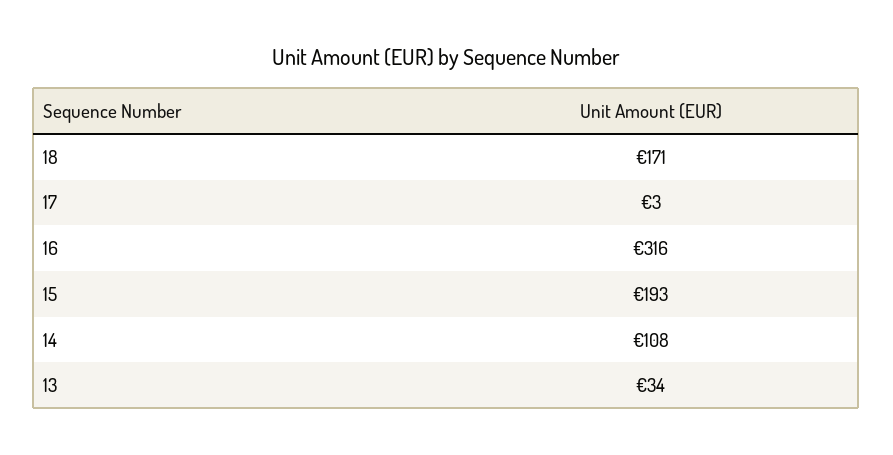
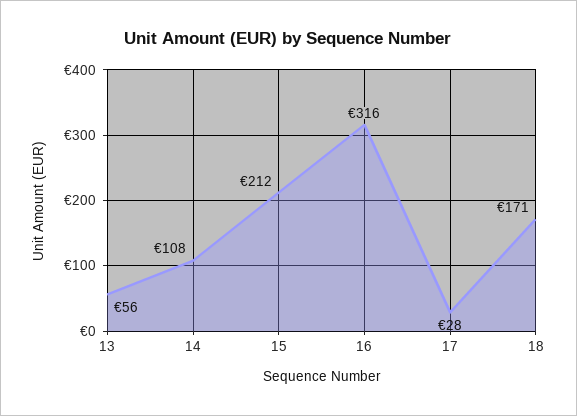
17: 3 -> 28
15: 193 -> 212
13: 34 -> 56

